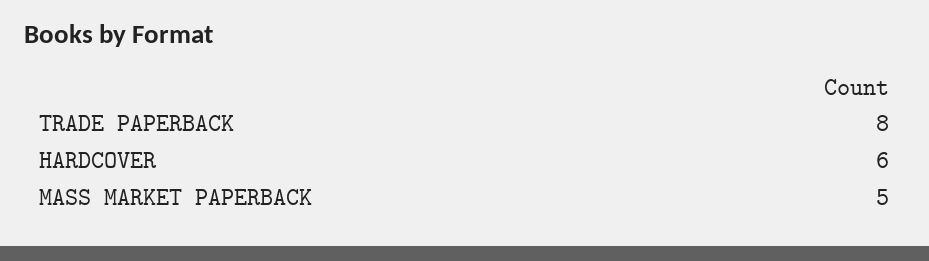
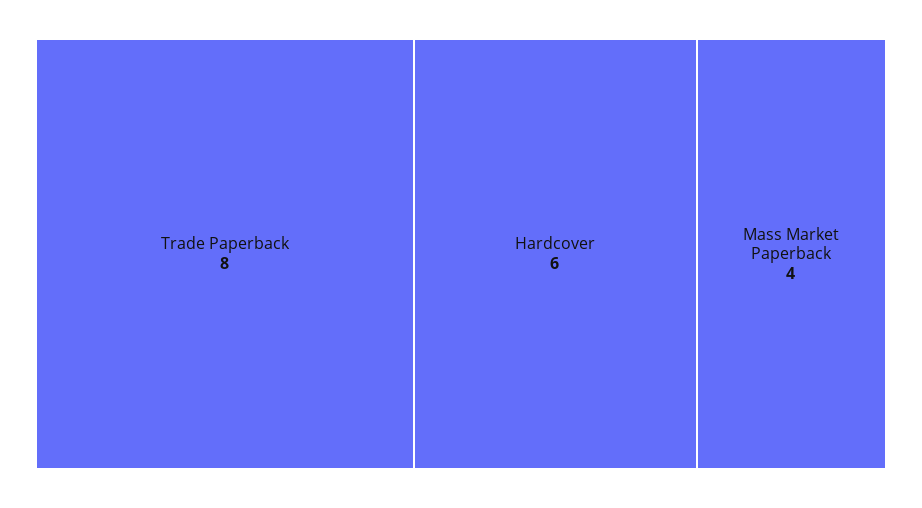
MASS MARKET PAPERBACK: 5 -> 4

